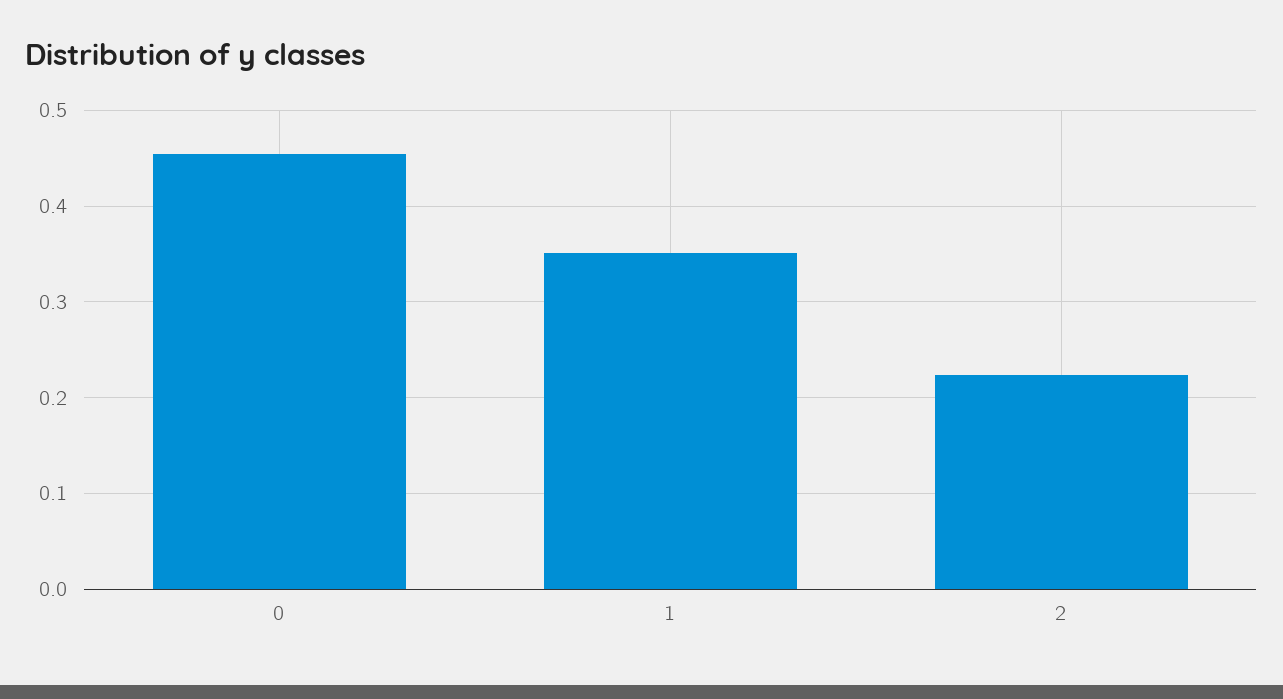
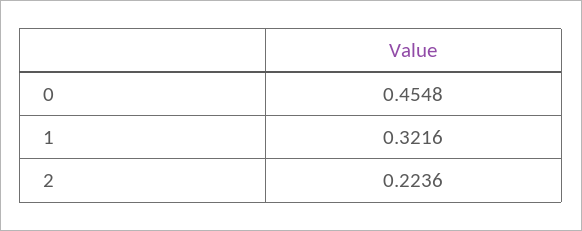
1: 0.35 -> 0.3216

